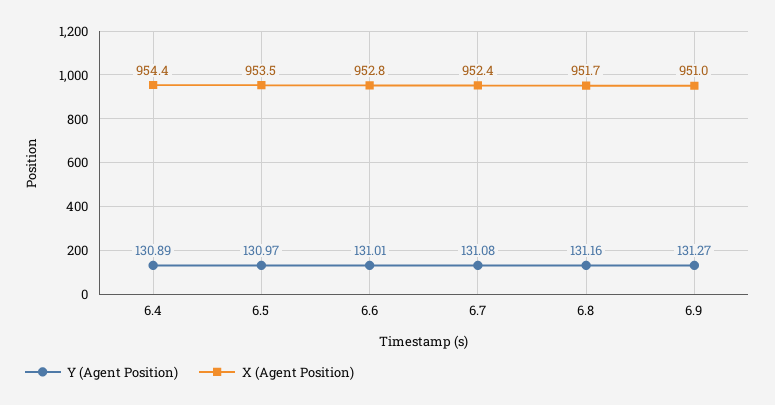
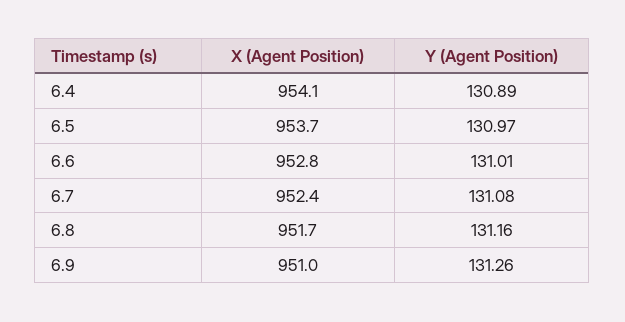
X (Agent Position), 6.4: 954.4 -> 954.1
X (Agent Position), 6.5: 953.5 -> 953.7
Y (Agent Position), 6.9: 131.27 -> 131.26

